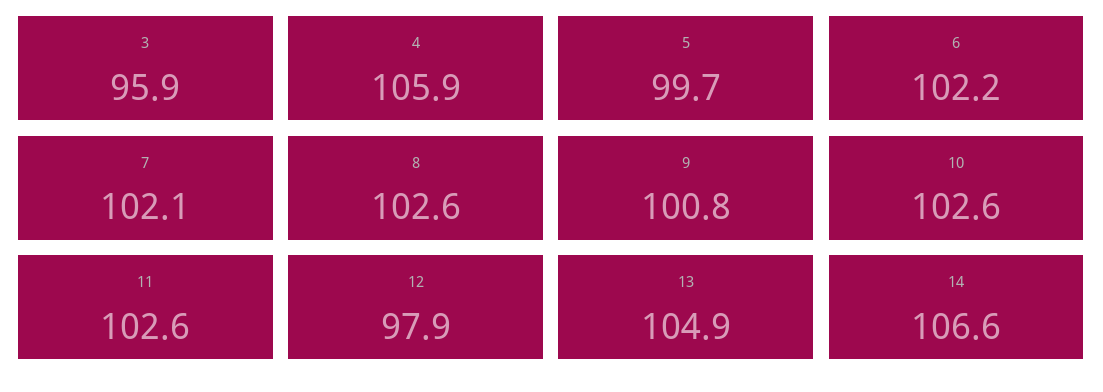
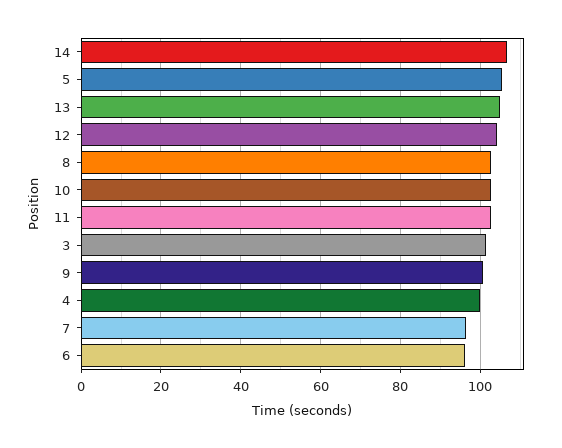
3: 95.9 -> 102
4: 105.9 -> 100
5: 99.7 -> 106
6: 102.2 -> 96
7: 102.1 -> 96
12: 97.9 -> 104

